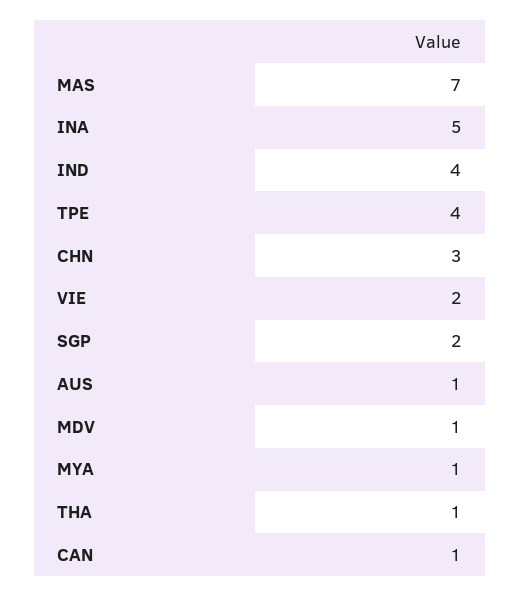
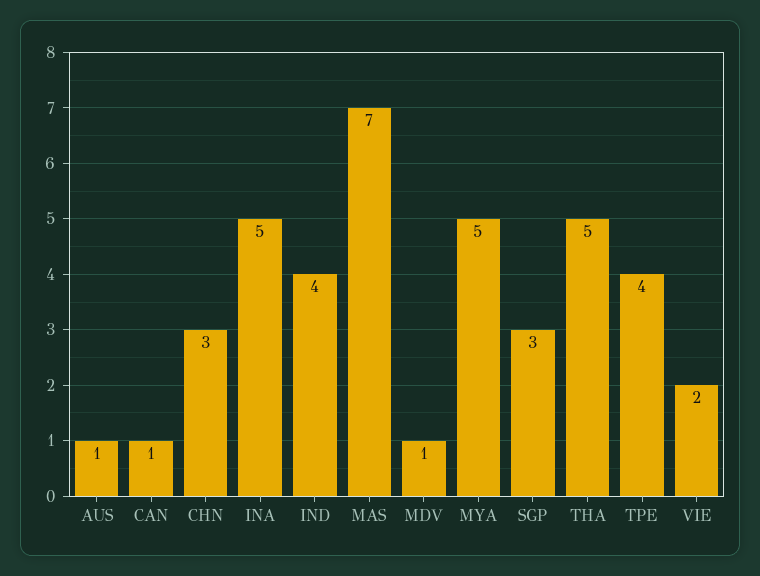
SGP: 2 -> 3
MYA: 1 -> 5
THA: 1 -> 5

